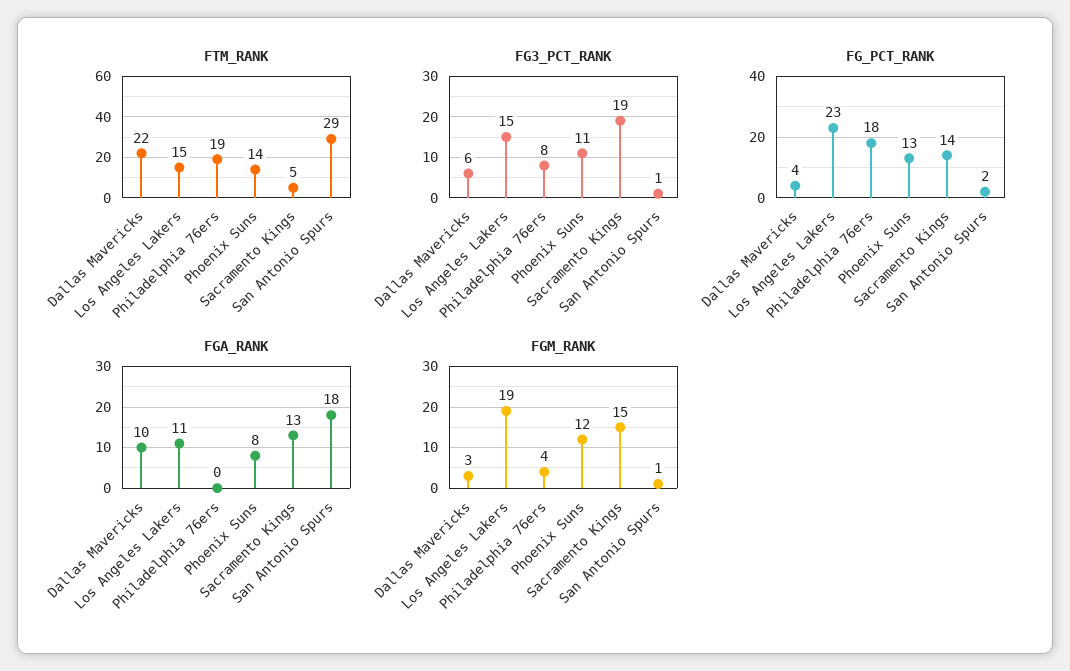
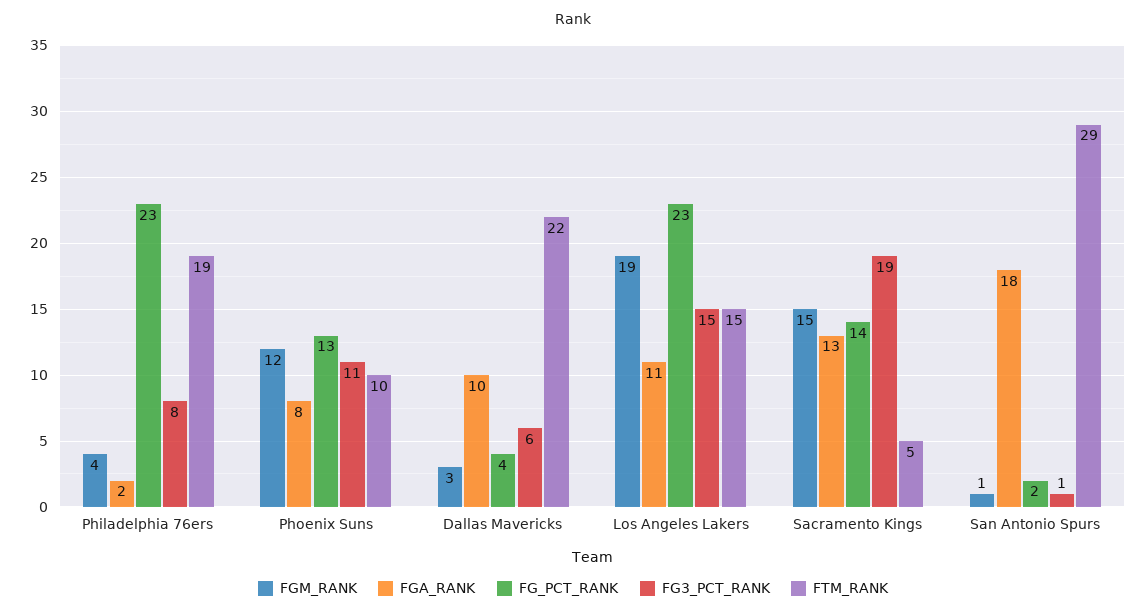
FTM_RANK, Phoenix Suns: 14 -> 10
FG_PCT_RANK, Philadelphia 76ers: 18 -> 23
FGA_RANK, Philadelphia 76ers: 0 -> 2

